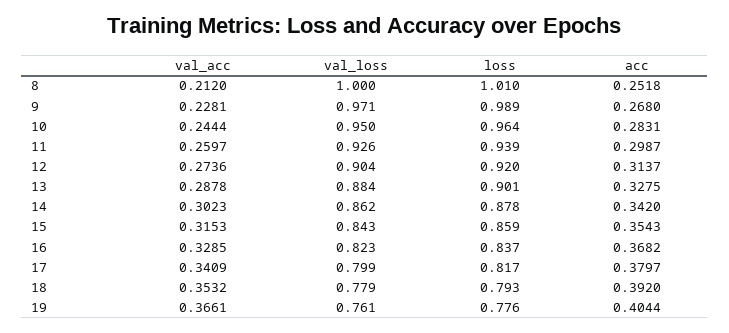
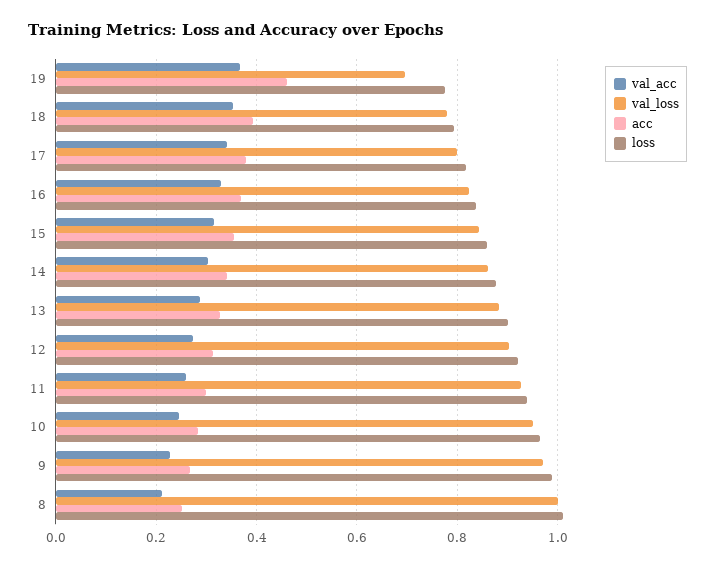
val_loss, 19: 0.761 -> 0.7
acc, 19: 0.4044 -> 0.46

